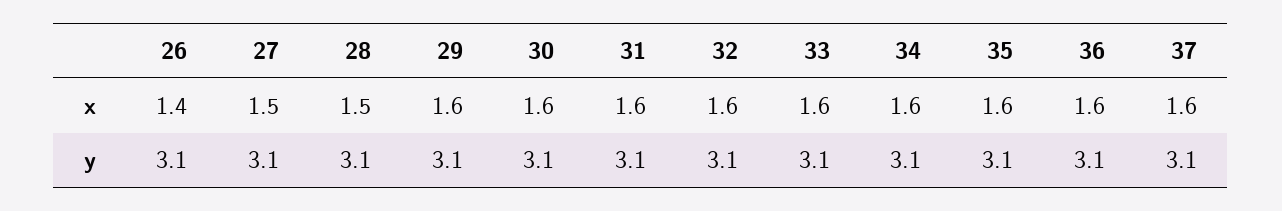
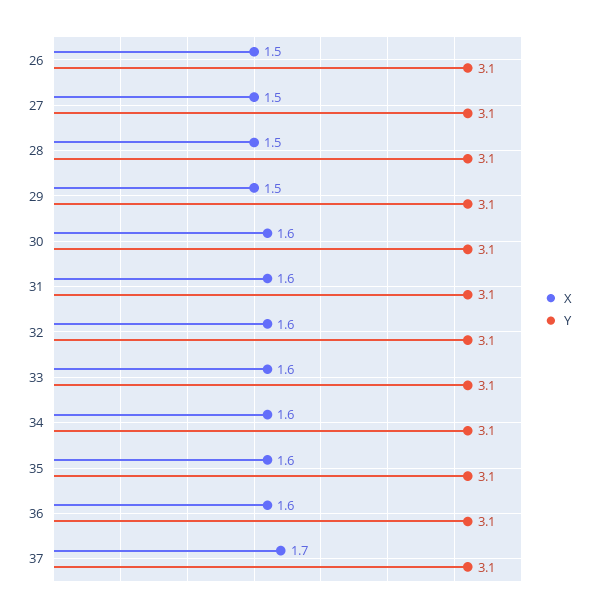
x, 26: 1.4 -> 1.5
x, 29: 1.6 -> 1.5
x, 37: 1.6 -> 1.7

